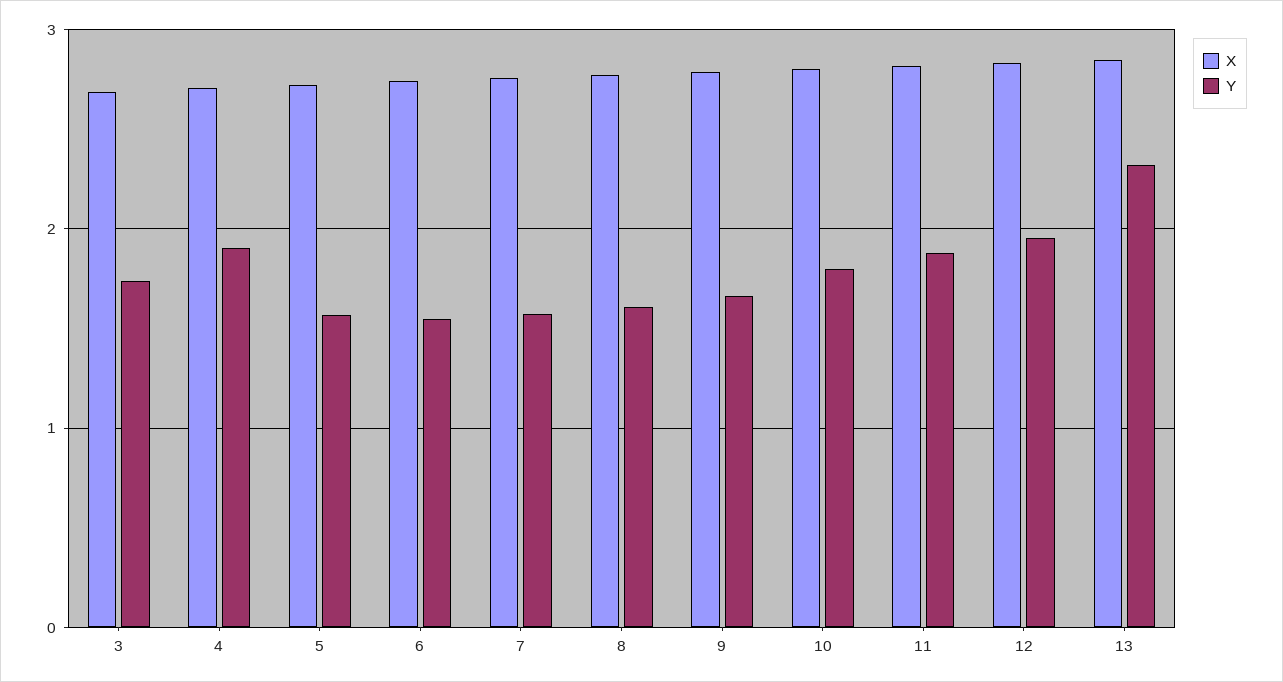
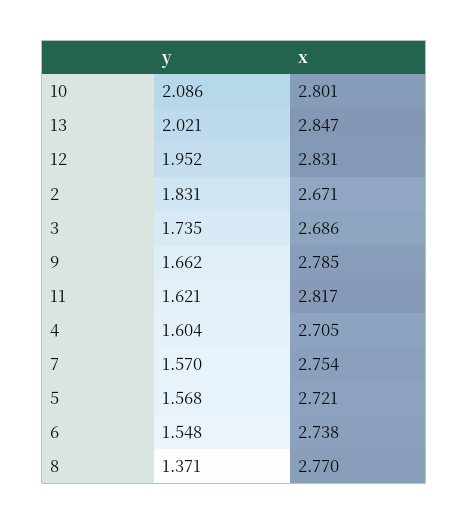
Y, 4: 1.9 -> 1.604
Y, 8: 1.6 -> 1.371
Y, 10: 1.8 -> 2.086
Y, 11: 1.9 -> 1.621
Y, 13: 2.3 -> 2.021
Y, 2: none -> 1.831
X, 2: none -> 2.671

